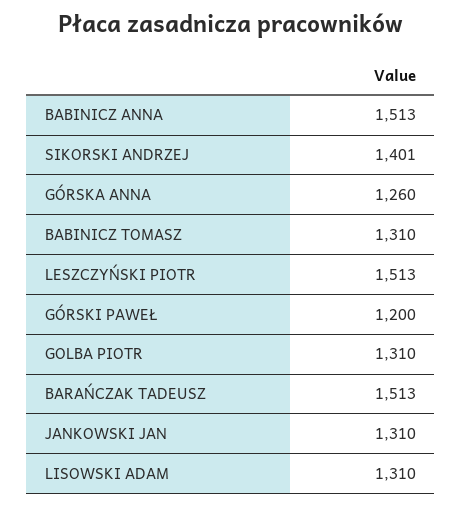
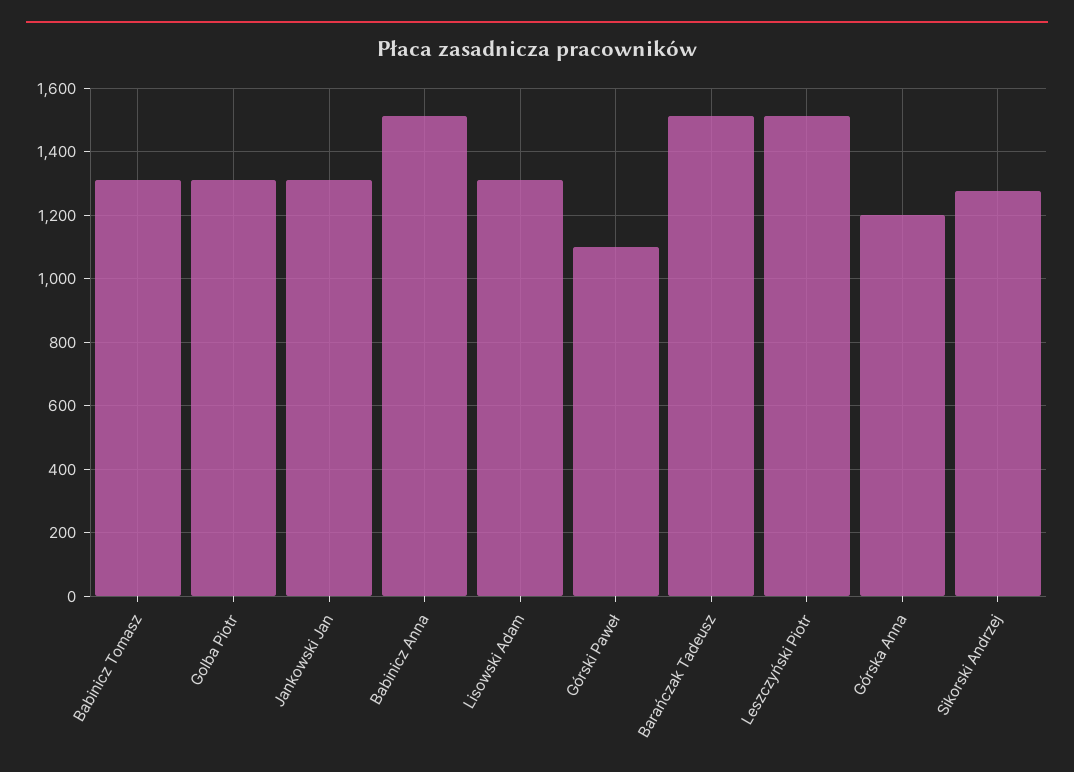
SIKORSKI ANDRZEJ: 1401 -> 1280
GÓRSKA ANNA: 1260 -> 1200
GÓRSKI PAWEŁ: 1200 -> 1100

